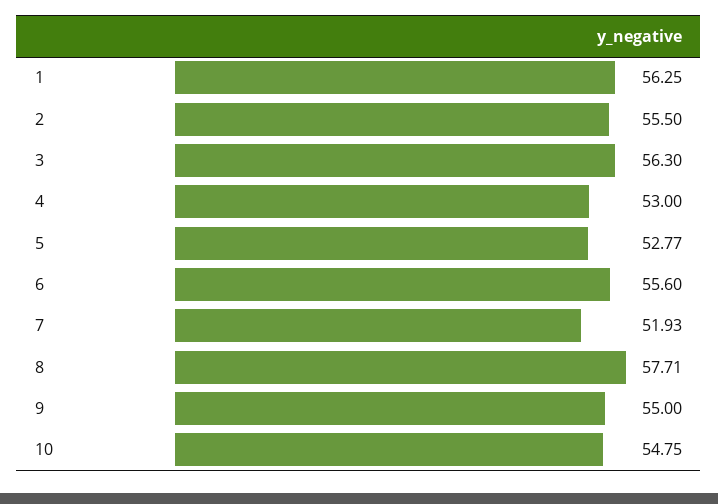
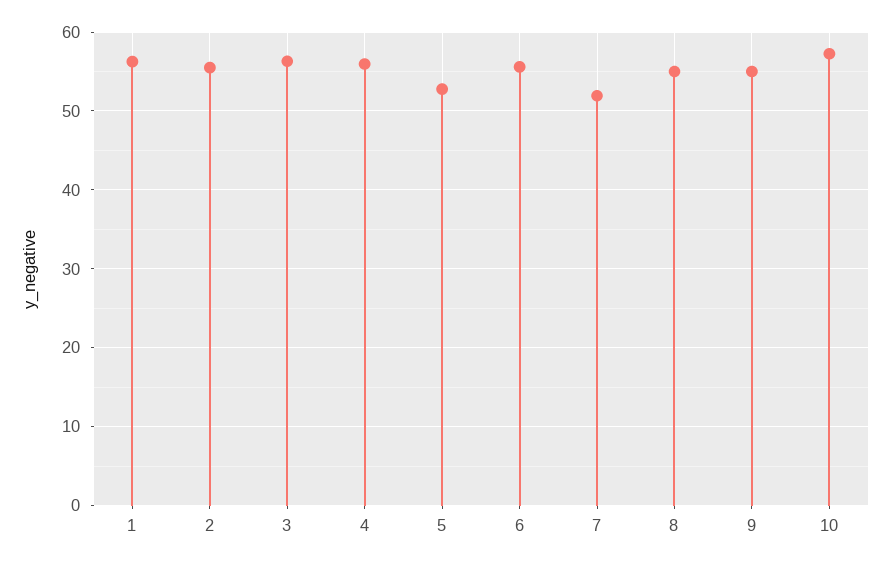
4: 53 -> 56
8: 57.71 -> 55
10: 54.75 -> 57

